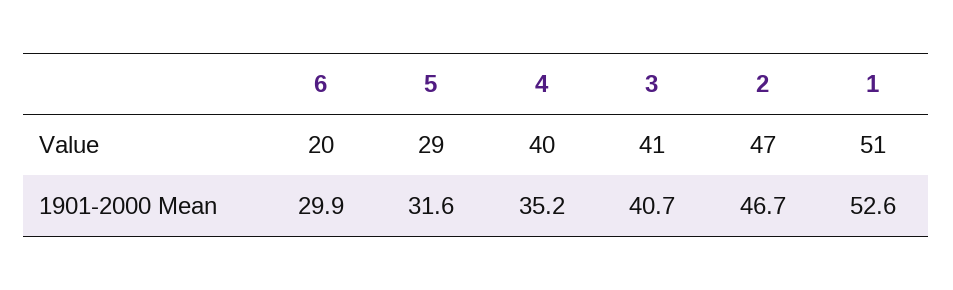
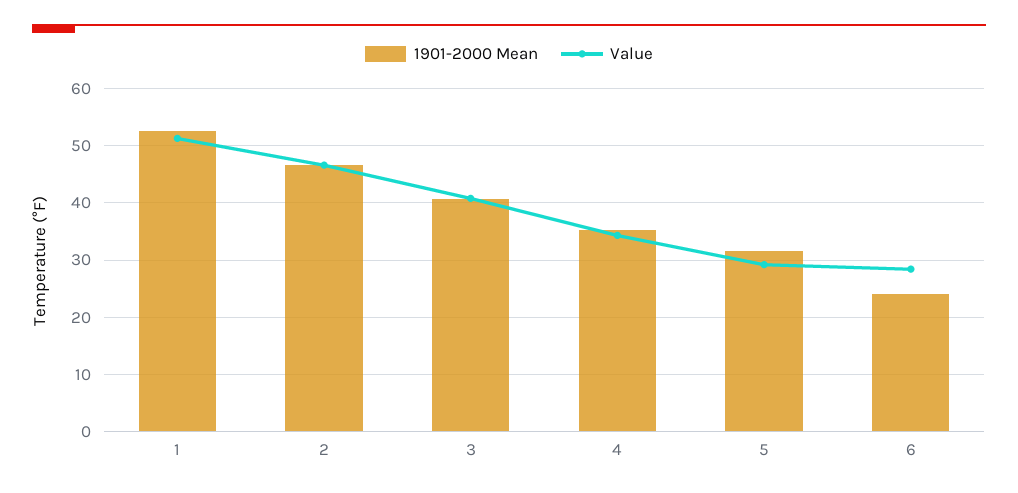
Value, 6: 20 -> 28
Value, 4: 40 -> 34
1901-2000 Mean, 6: 29.9 -> 24

